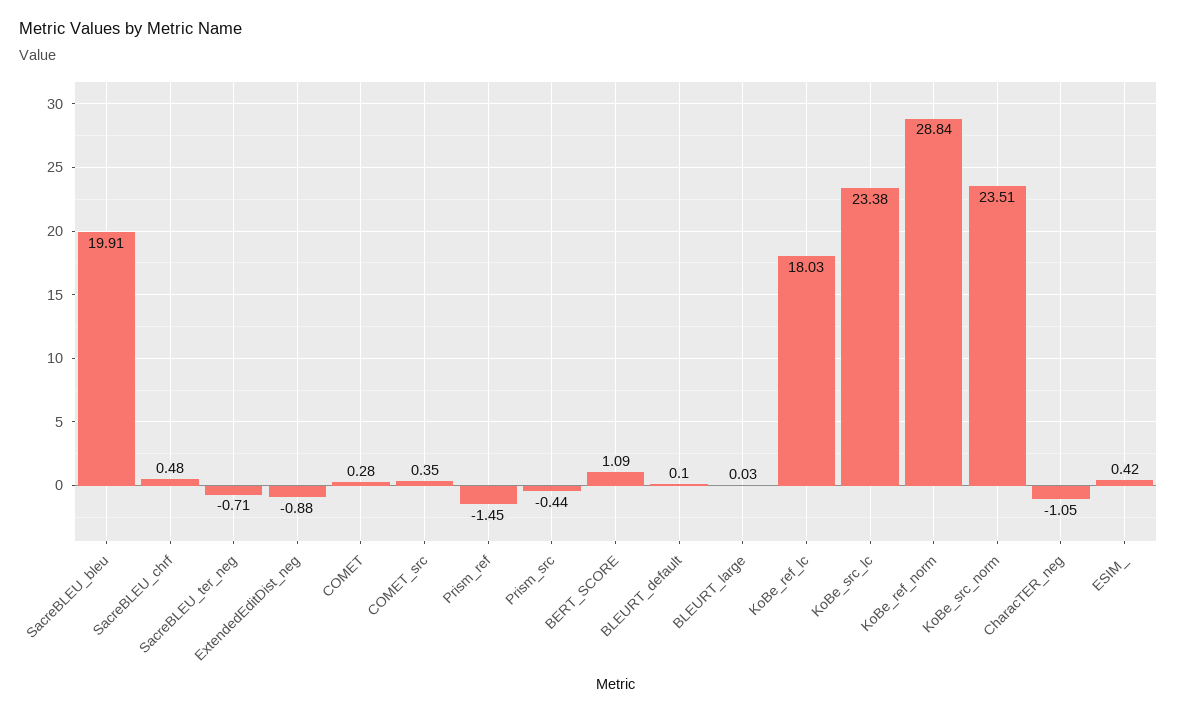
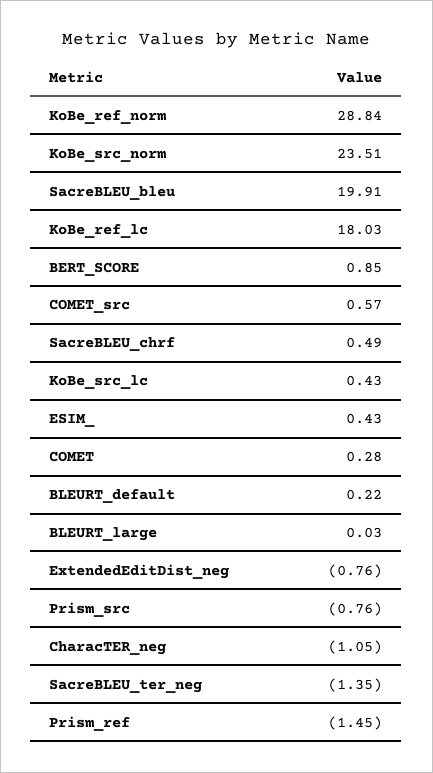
SacreBLEU_chrf: 0.48 -> 0.49
SacreBLEU_ter_neg: -0.71 -> -1.35
ExtendedEditDist_neg: -0.88 -> -0.76
COMET_src: 0.35 -> 0.57
Prism_src: -0.44 -> -0.76
BERT_SCORE: 1.09 -> 0.85
BLEURT_default: 0.1 -> 0.22
KoBe_src_lc: 23.38 -> 0.43
ESIM_: 0.42 -> 0.43

